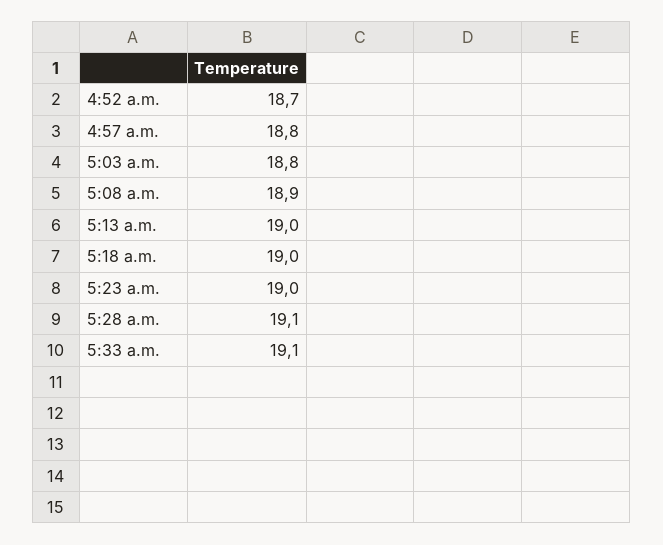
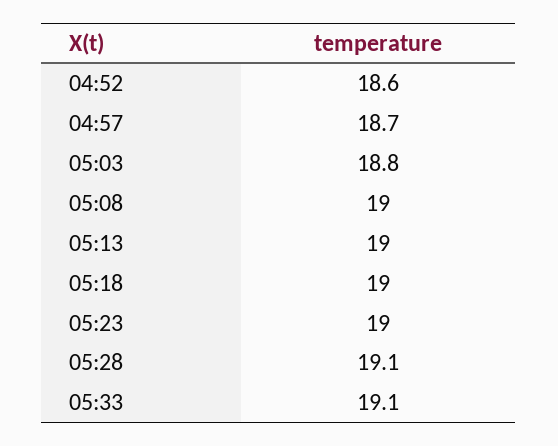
4:52 a.m.: 18.7 -> 18.6
4:57 a.m.: 18.8 -> 18.7
5:08 a.m.: 18.9 -> 19

